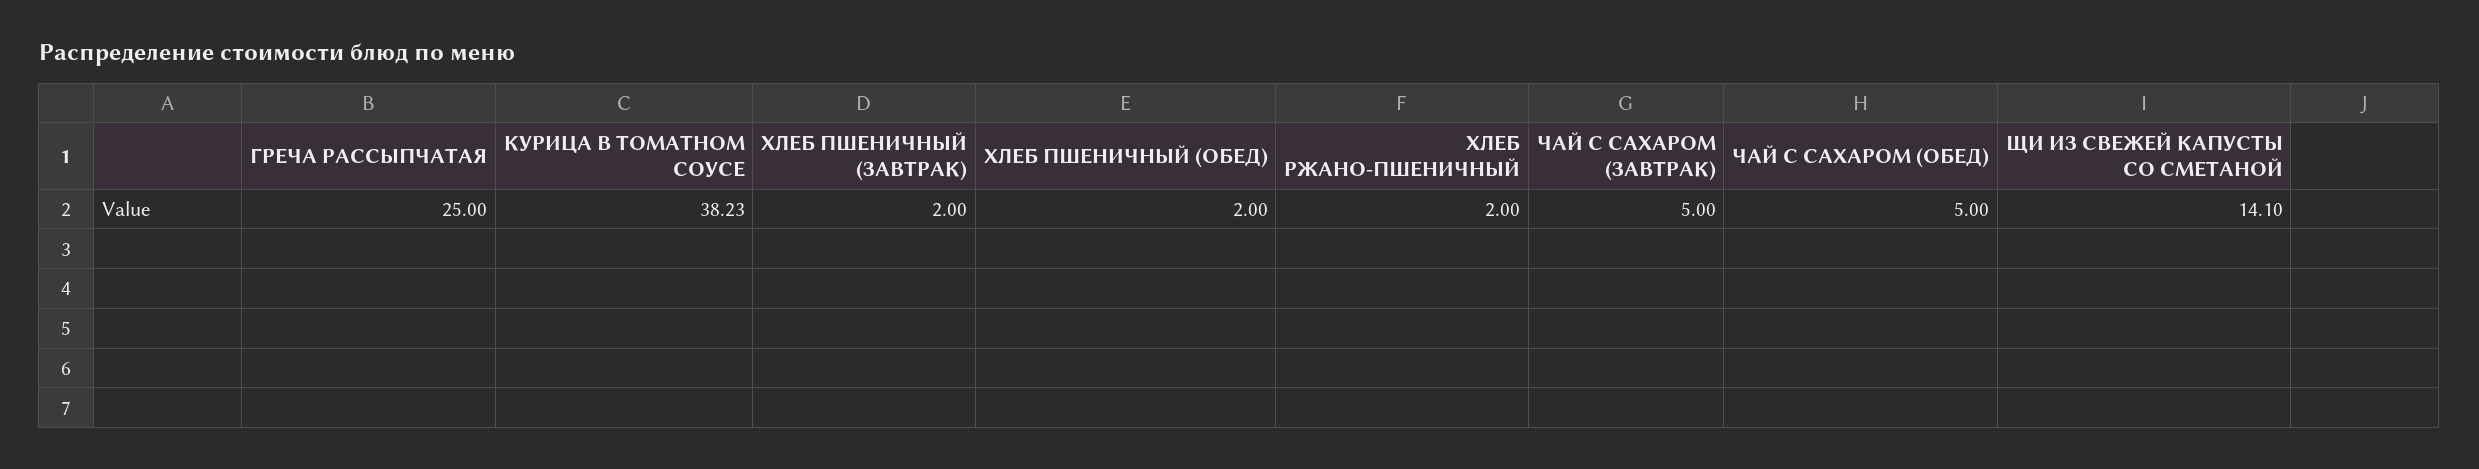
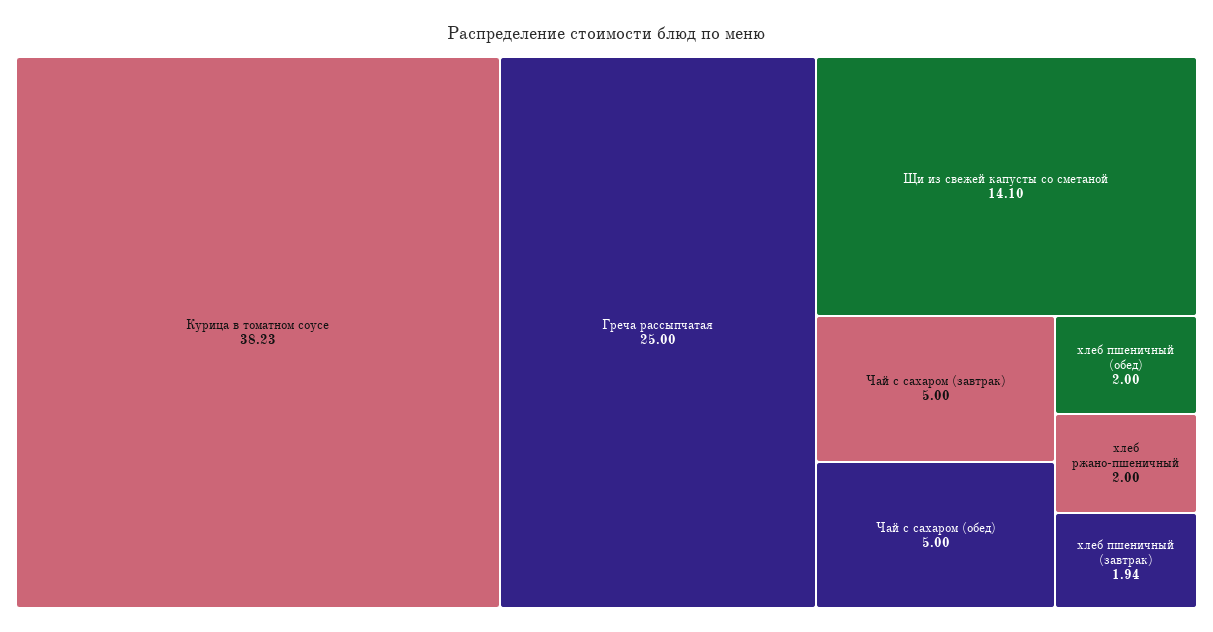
ХЛЕБ ПШЕНИЧНЫЙ (ЗАВТРАК): 2 -> 1.94

